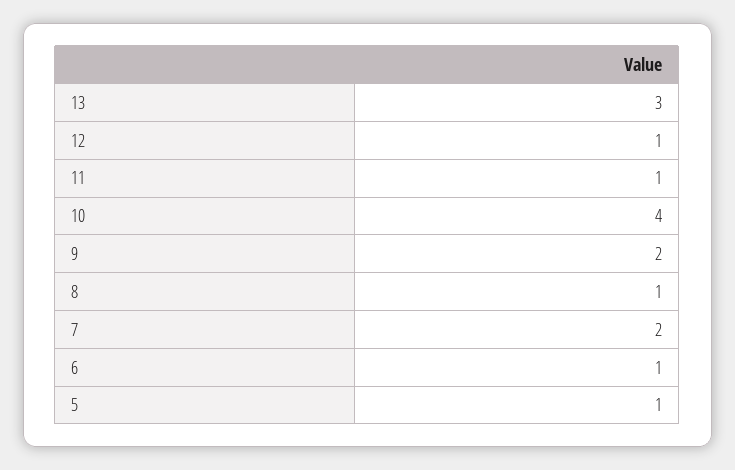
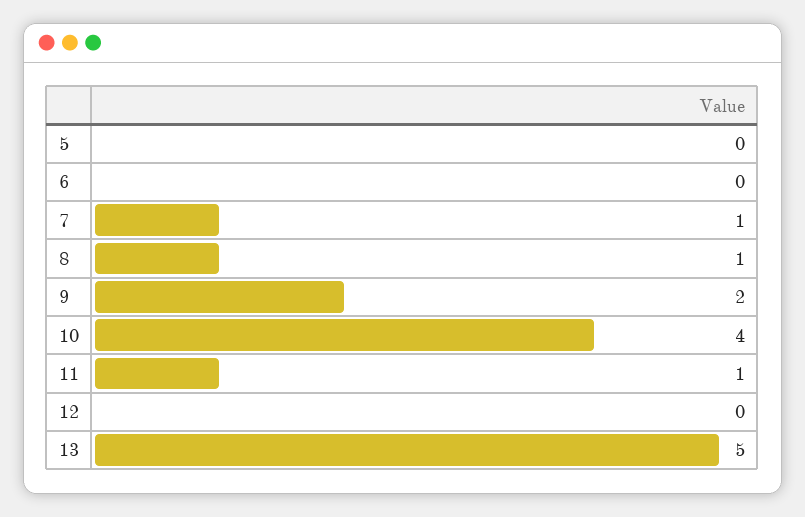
13: 3 -> 5
12: 1 -> 0
7: 2 -> 1
6: 1 -> 0
5: 1 -> 0

